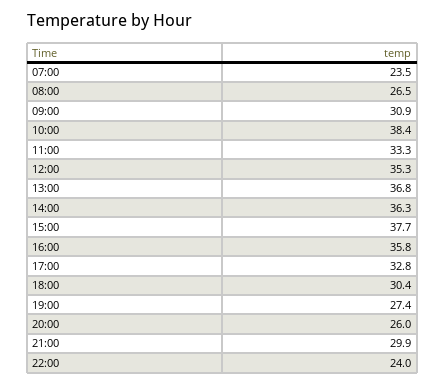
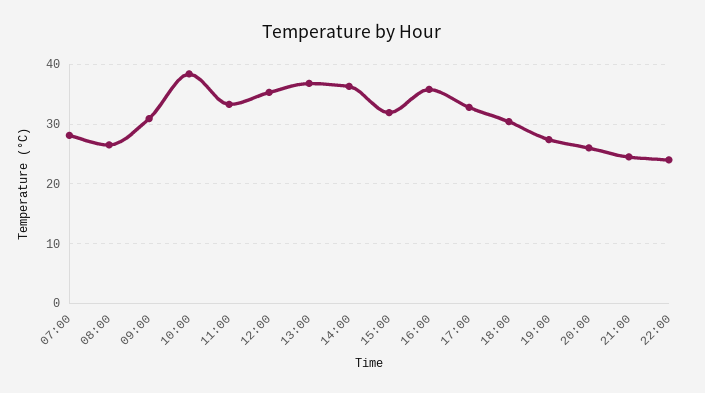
07:00: 23.5 -> 28
15:00: 37.7 -> 32
21:00: 29.9 -> 24

